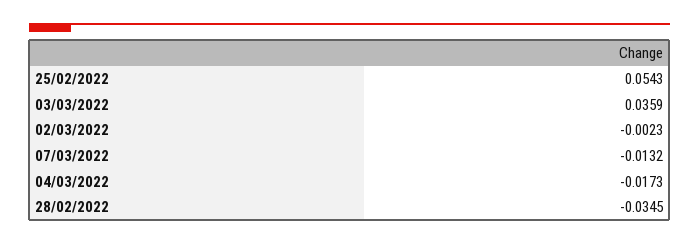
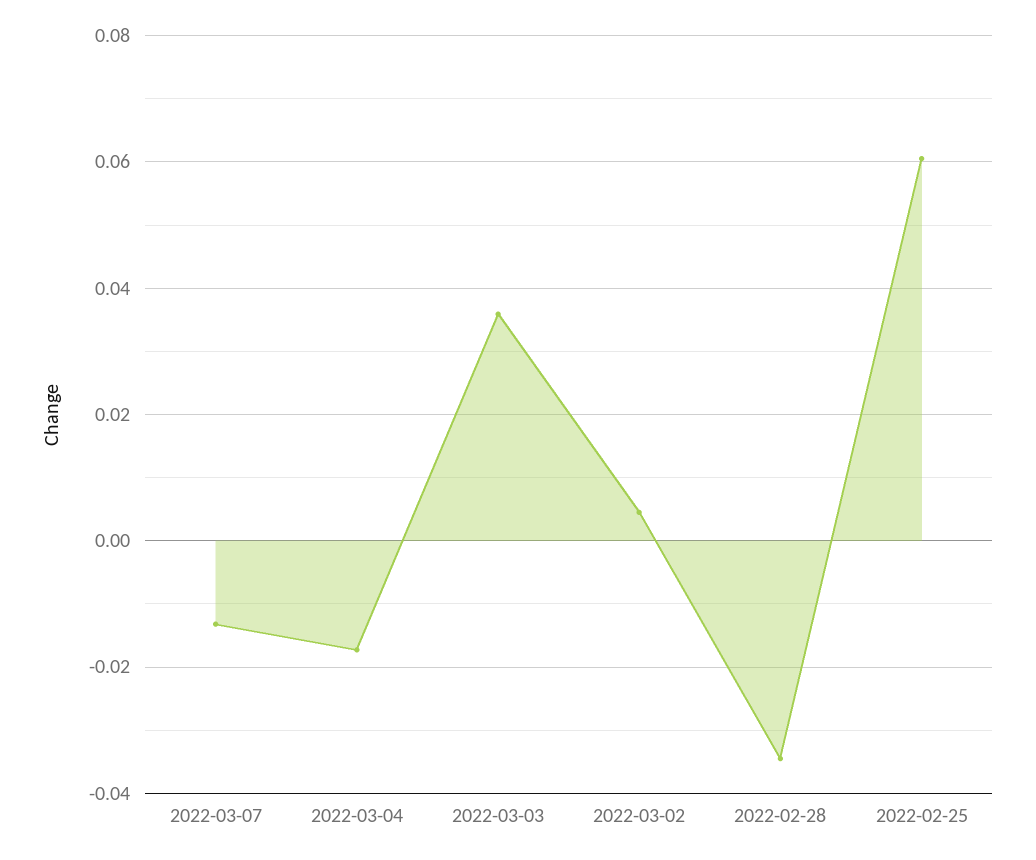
25/02/2022: 0.0543 -> 0.06
02/03/2022: -0.0023 -> 0.004

